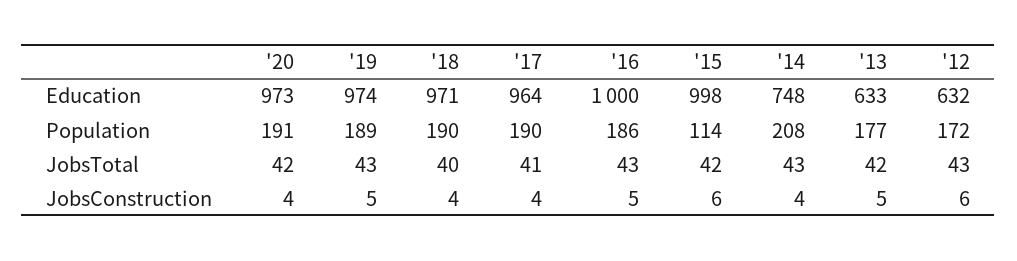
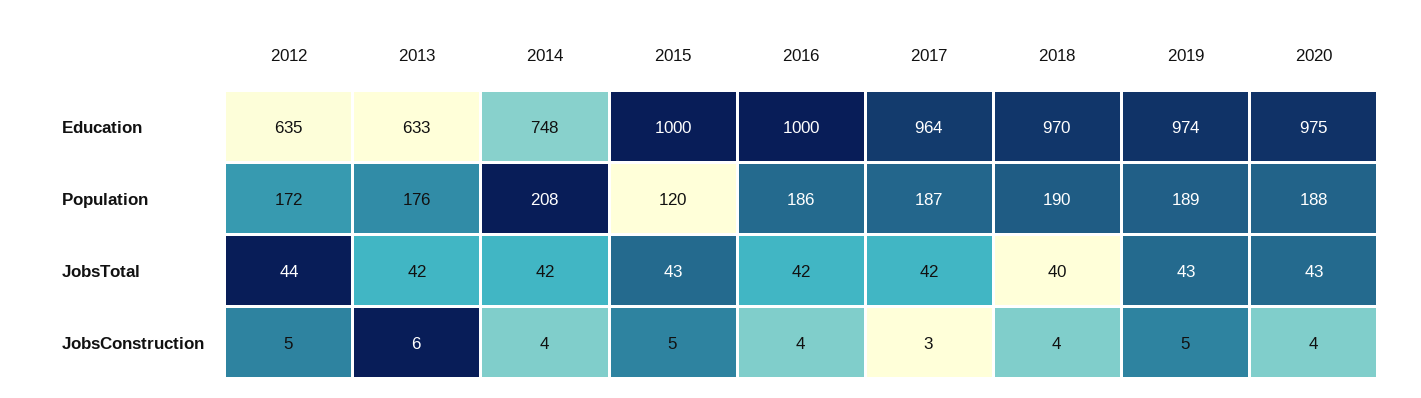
'20, Education: 973 -> 975
'18, Education: 971 -> 970
'15, Education: 998 -> 1000
'12, Education: 632 -> 635
'20, Population: 191 -> 188
'17, Population: 190 -> 187
'15, Population: 114 -> 120
'13, Population: 177 -> 176
'20, JobsTotal: 42 -> 43
'17, JobsTotal: 41 -> 42
'16, JobsTotal: 43 -> 42
'15, JobsTotal: 42 -> 43
'14, JobsTotal: 43 -> 42
'12, JobsTotal: 43 -> 44
'17, JobsConstruction: 4 -> 3
'16, JobsConstruction: 5 -> 4
'15, JobsConstruction: 6 -> 5
'13, JobsConstruction: 5 -> 6
'12, JobsConstruction: 6 -> 5

